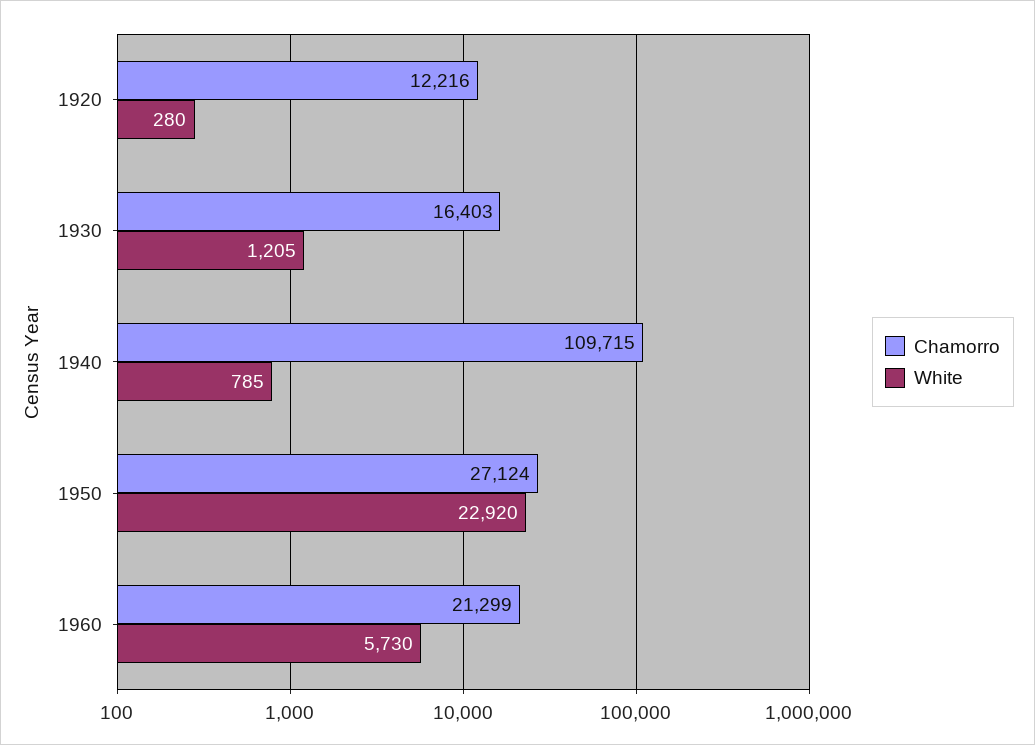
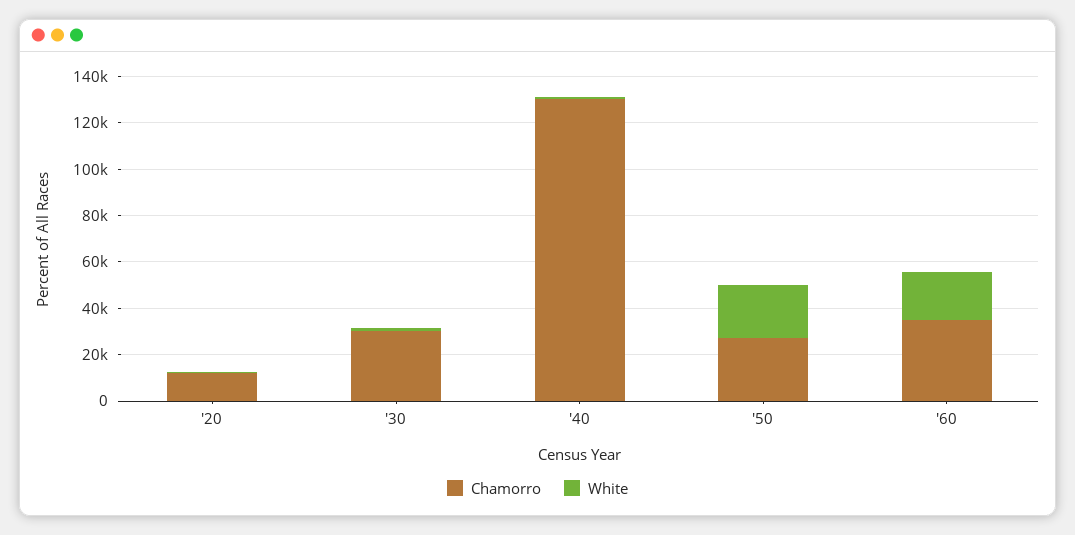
Chamorro, 1930: 16403 -> 30000
Chamorro, 1940: 109715 -> 130000
Chamorro, 1960: 21299 -> 35000
White, 1960: 5730 -> 20000

